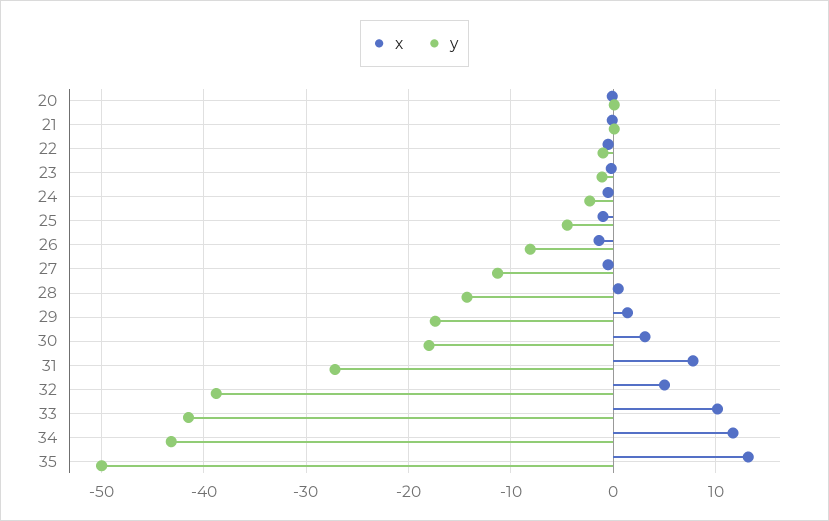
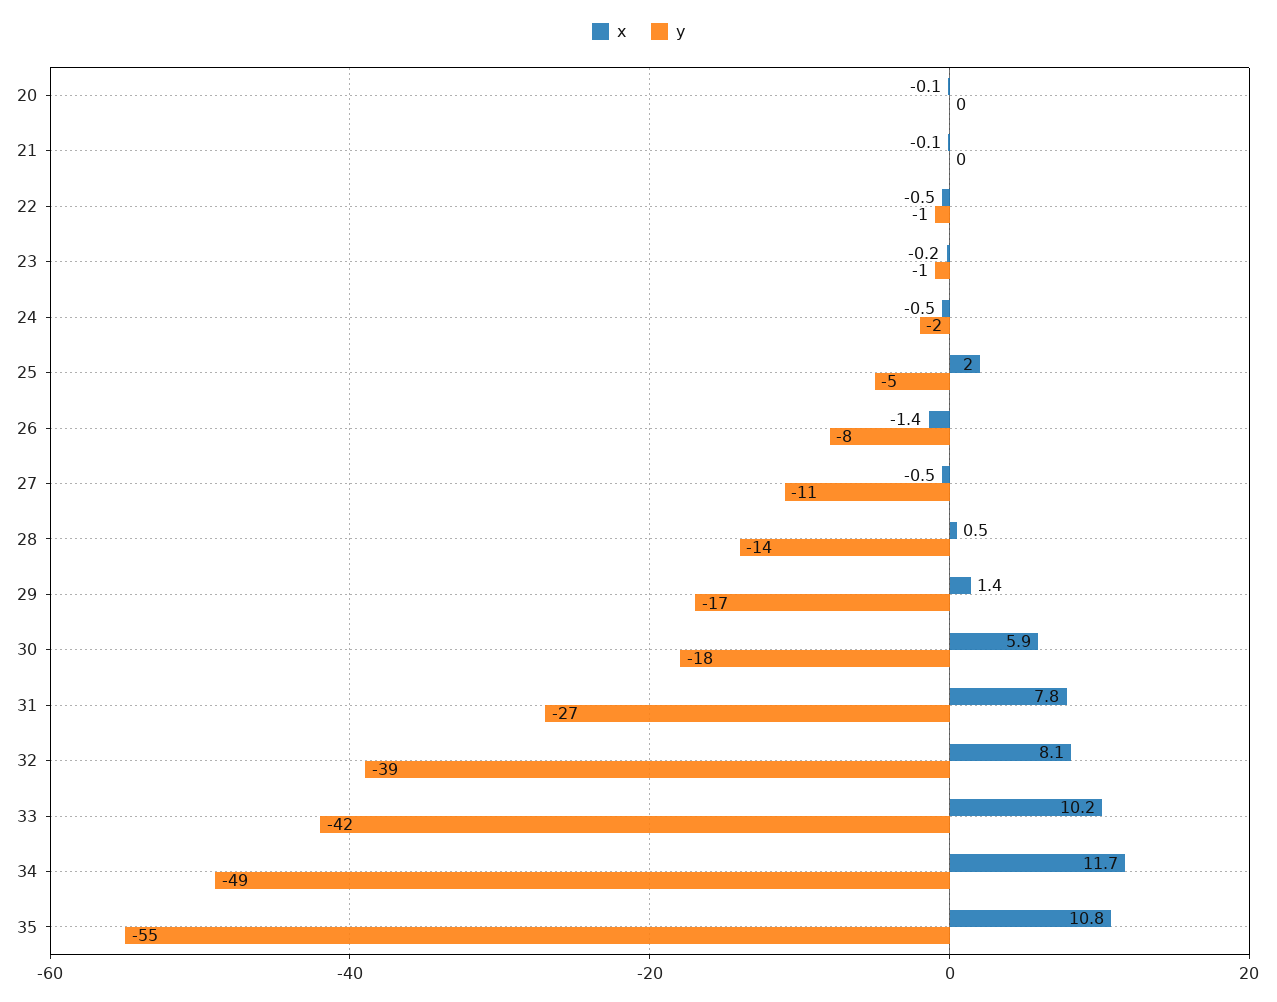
x, 25: -1 -> 2
x, 30: 3 -> 5.9
x, 32: 5 -> 8.1
y, 34: -43 -> -49
x, 35: 13 -> 10.8
y, 35: -50 -> -55

